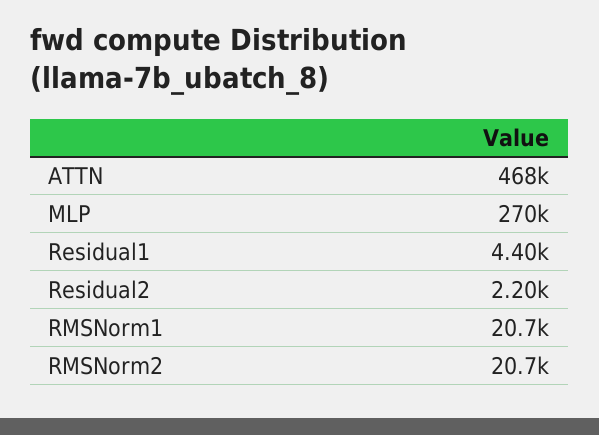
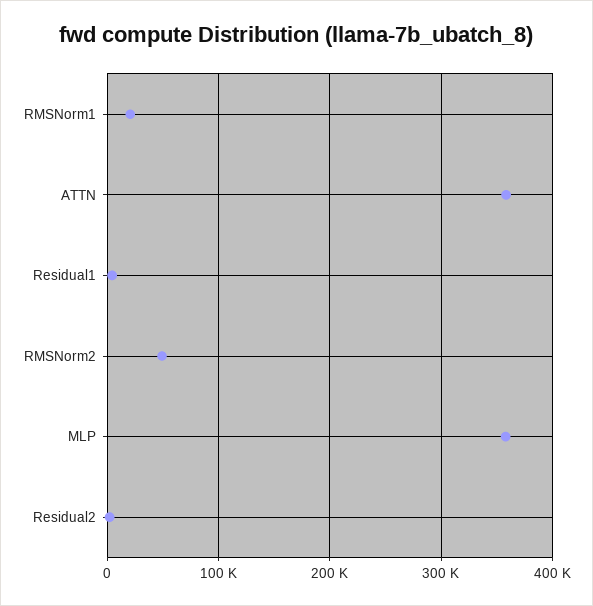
ATTN: 468000 -> 360000
MLP: 270000 -> 360000
RMSNorm2: 20700 -> 50000

